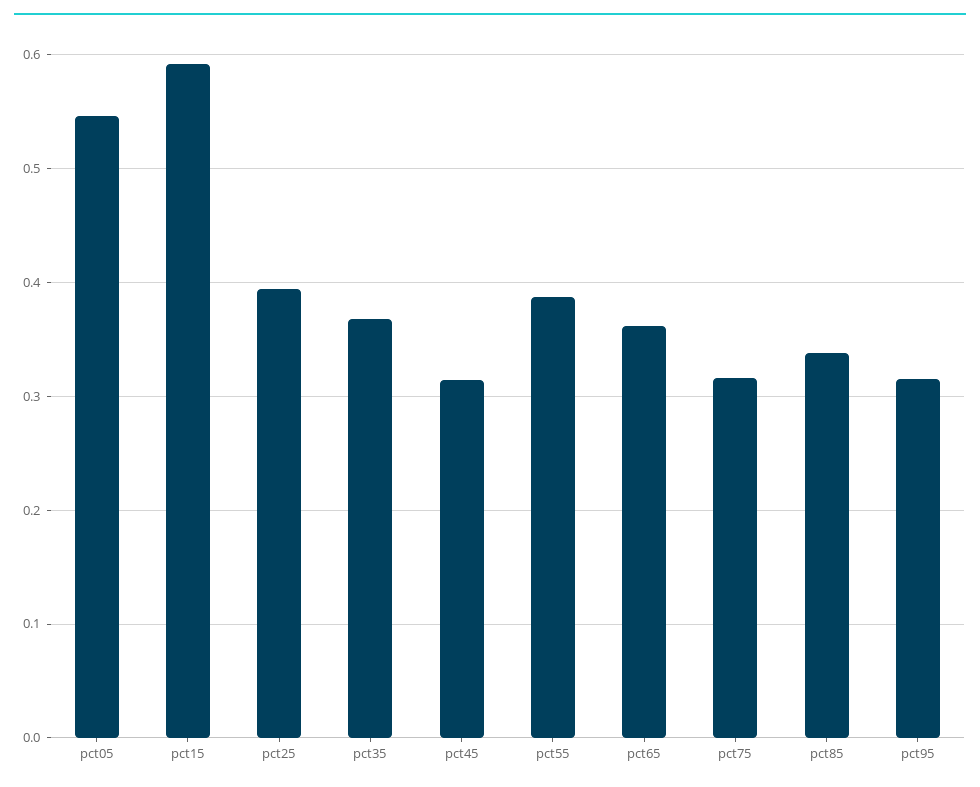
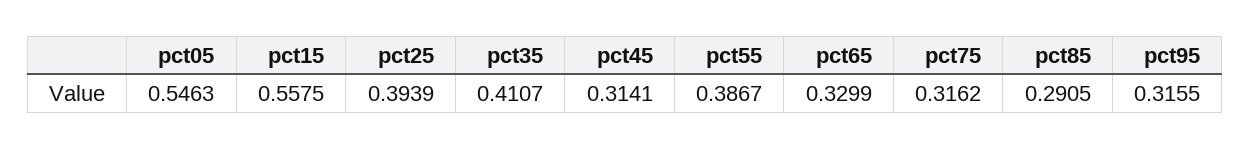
pct15: 0.59 -> 0.5575
pct35: 0.37 -> 0.4107
pct65: 0.36 -> 0.3299
pct85: 0.34 -> 0.2905

